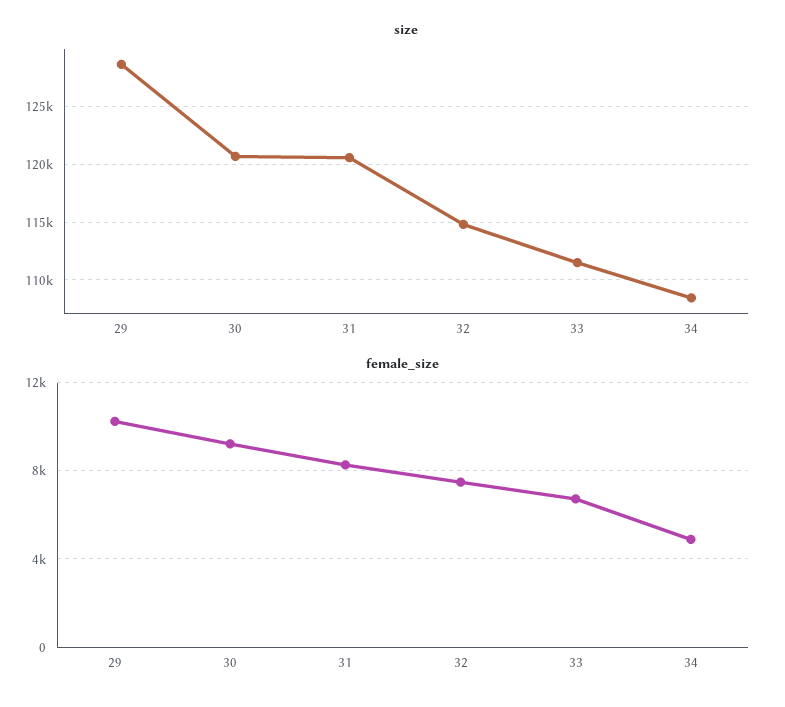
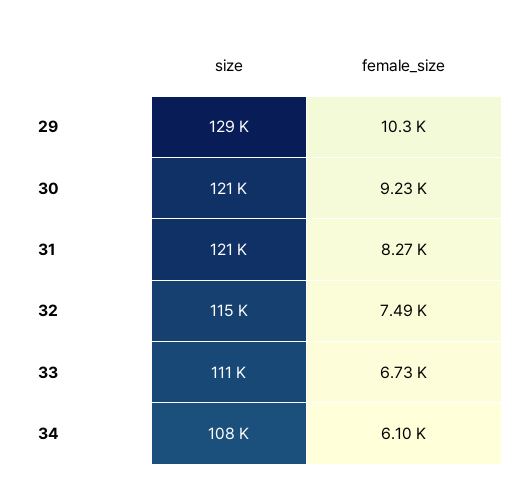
female_size, 34: 5000 -> 6100

